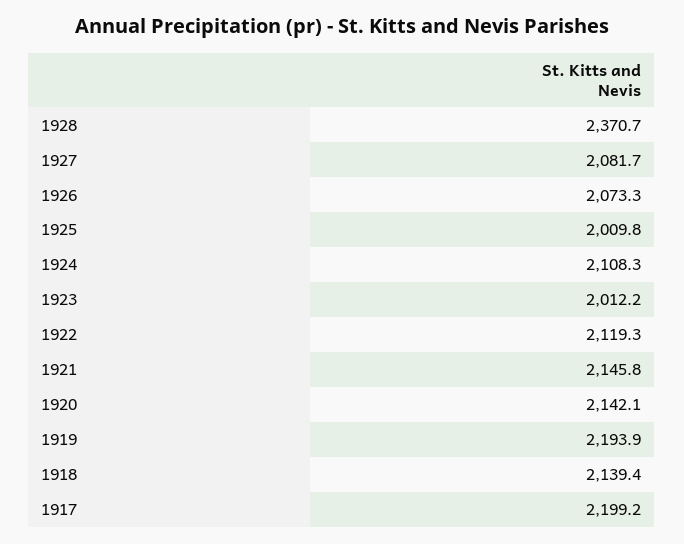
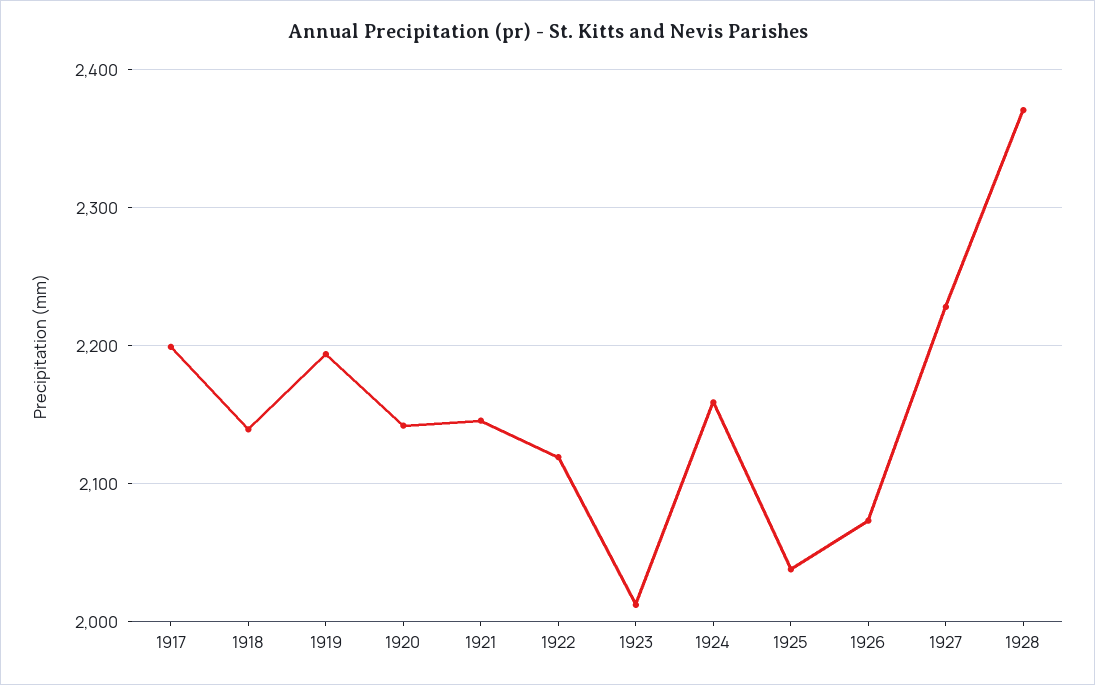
1927: 2081.7 -> 2230
1925: 2009.8 -> 2040
1924: 2108.3 -> 2160

